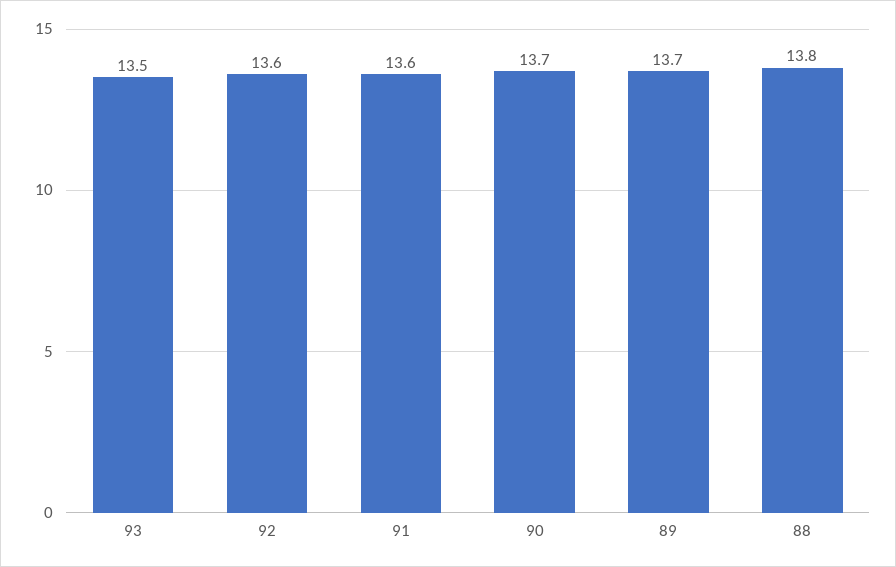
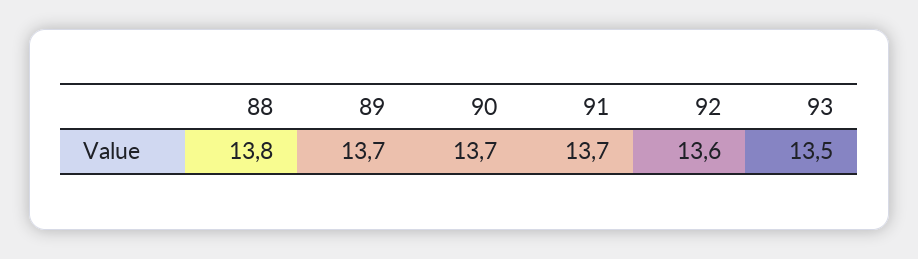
91: 13.6 -> 13.7

